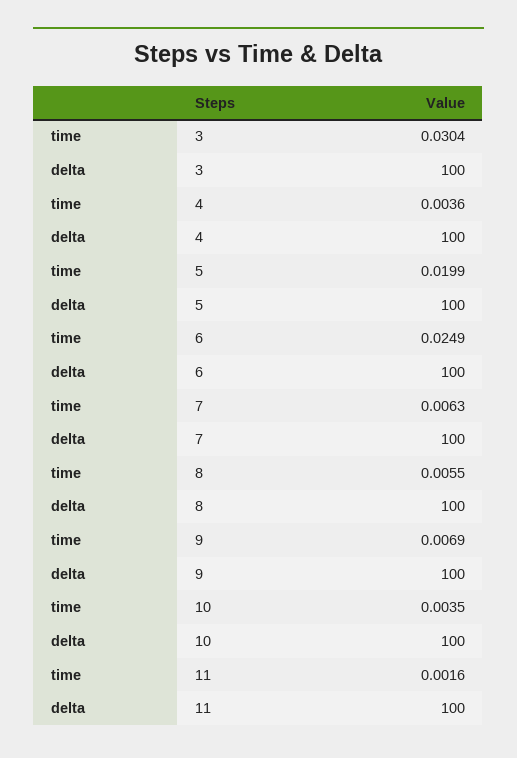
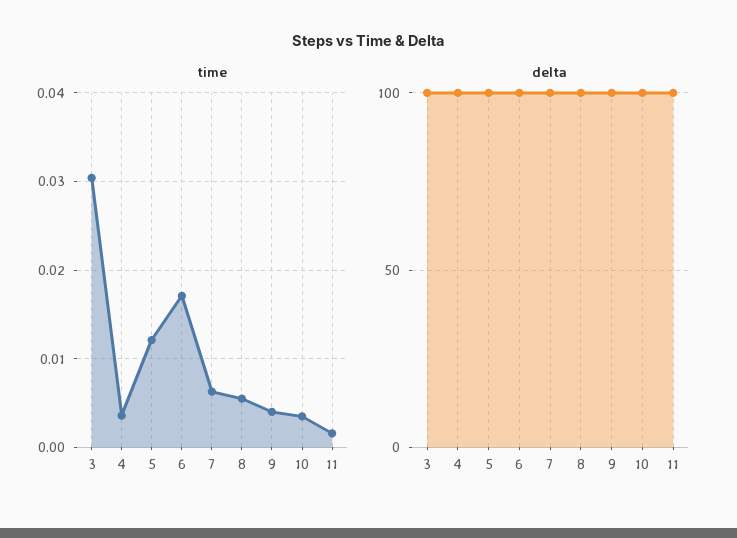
time, 5: 0.0199 -> 0.012
time, 6: 0.0249 -> 0.017
time, 9: 0.0069 -> 0.004

